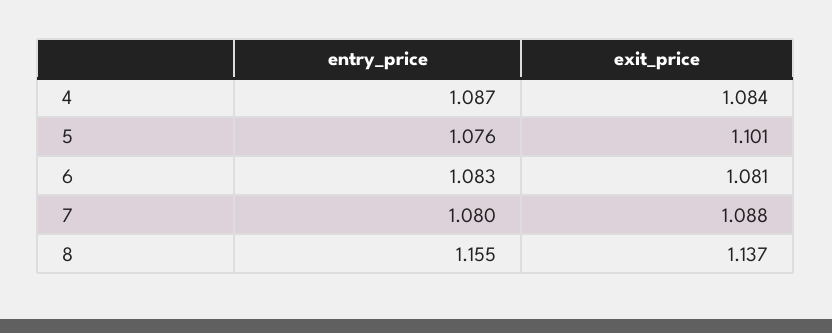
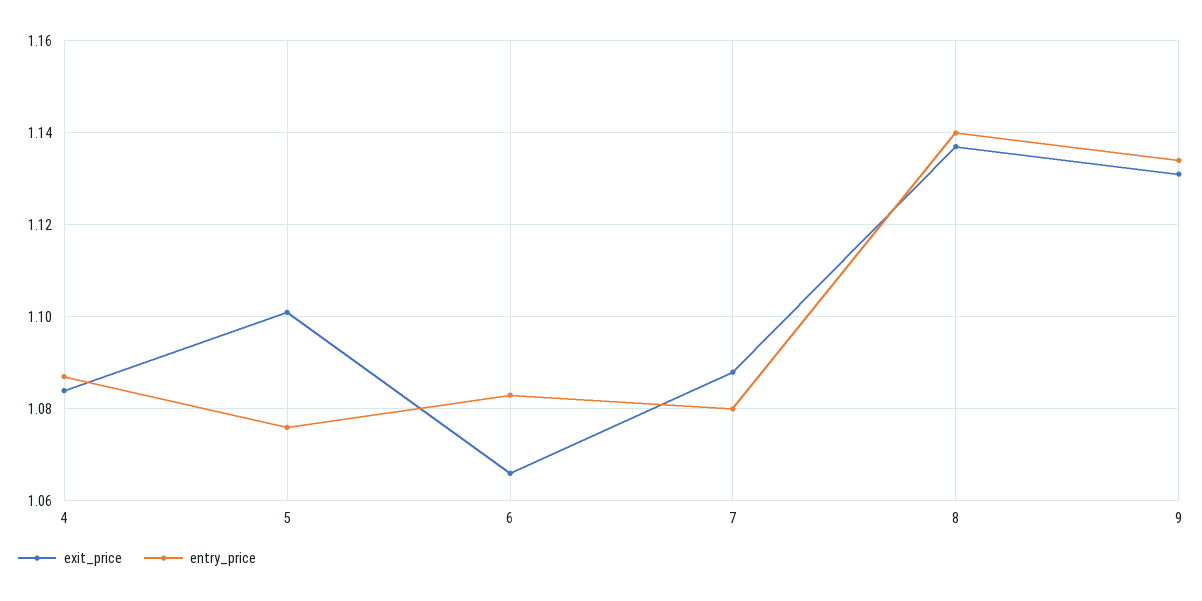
exit_price, 6: 1.081 -> 1.065
entry_price, 8: 1.155 -> 1.14
exit_price, 9: none -> 1.13
entry_price, 9: none -> 1.135

